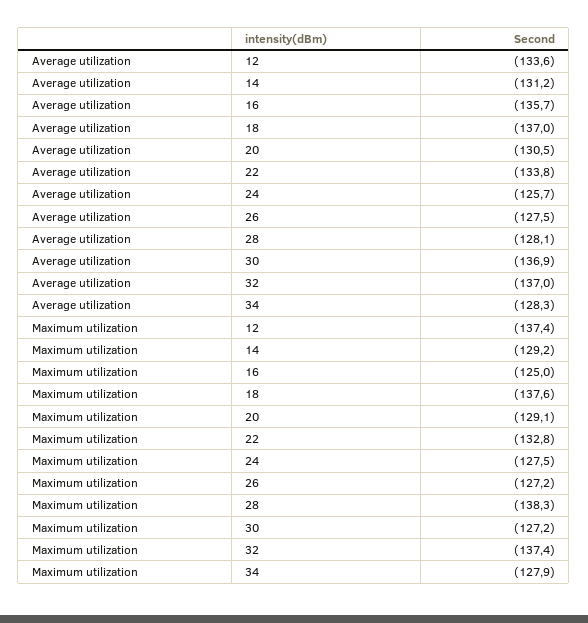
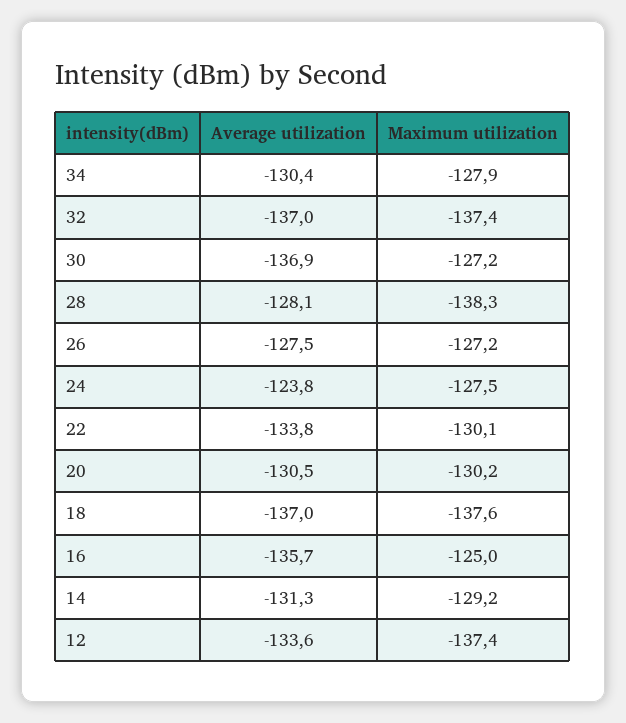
Average utilization, 14: -131.2 -> -131.3
Average utilization, 24: -125.7 -> -123.8
Average utilization, 34: -128.3 -> -130.4
Maximum utilization, 20: -129.1 -> -130.2
Maximum utilization, 22: -132.8 -> -130.1

